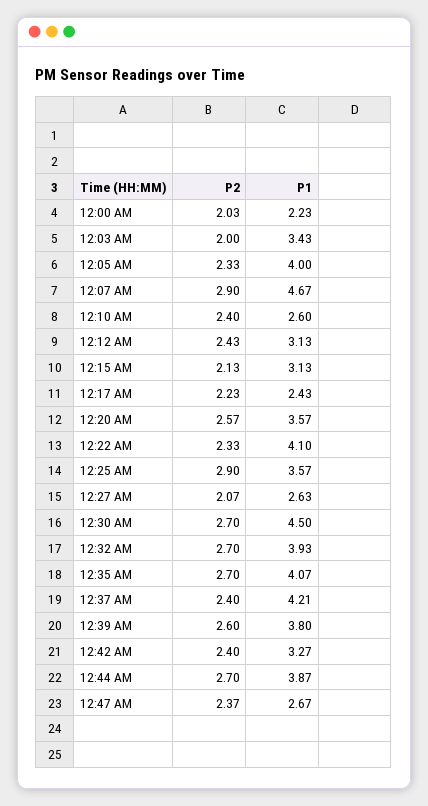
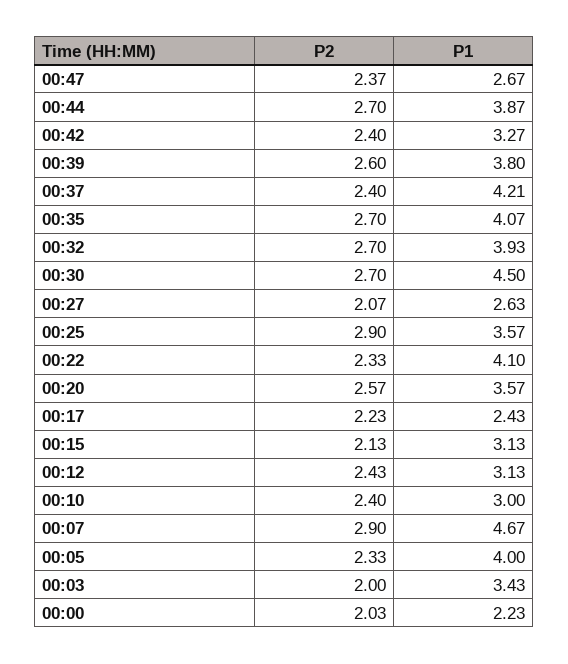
P1, 12:10 AM: 2.6 -> 3

